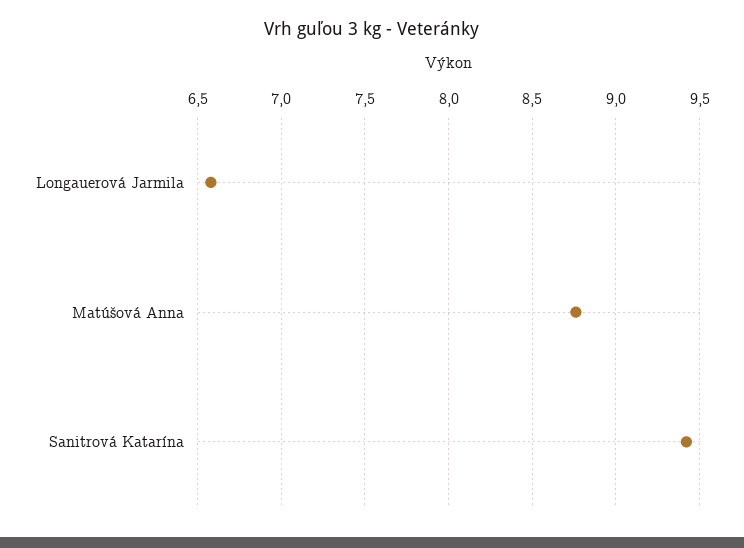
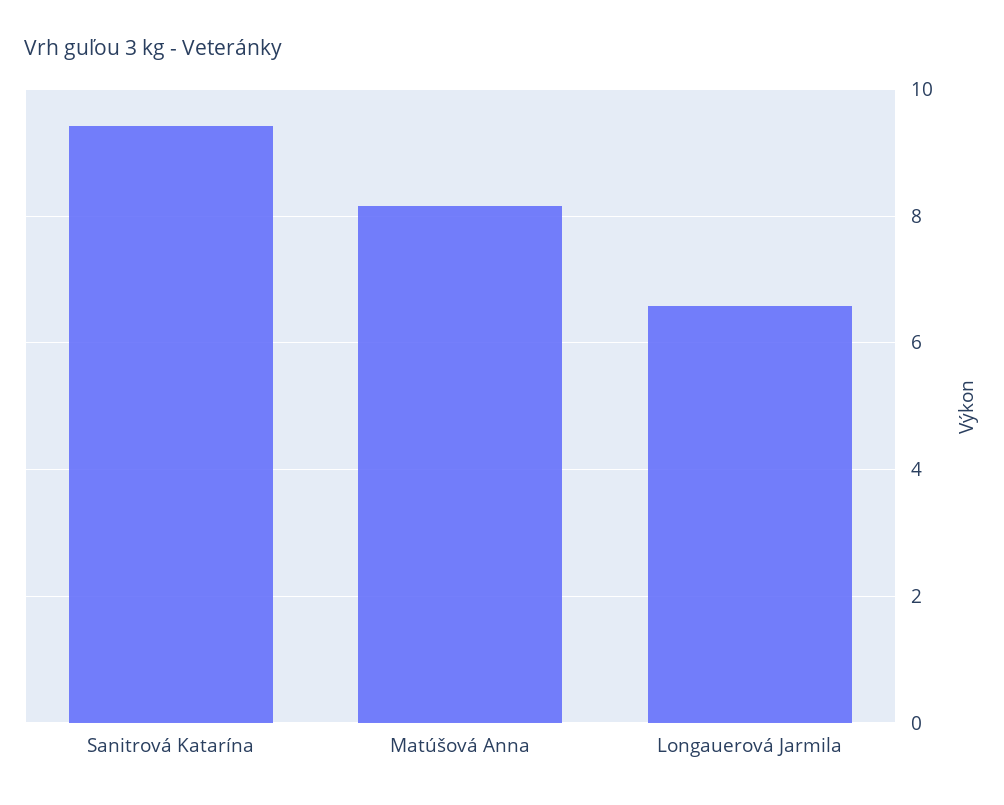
Matúšová Anna: 8.75 -> 8.2

